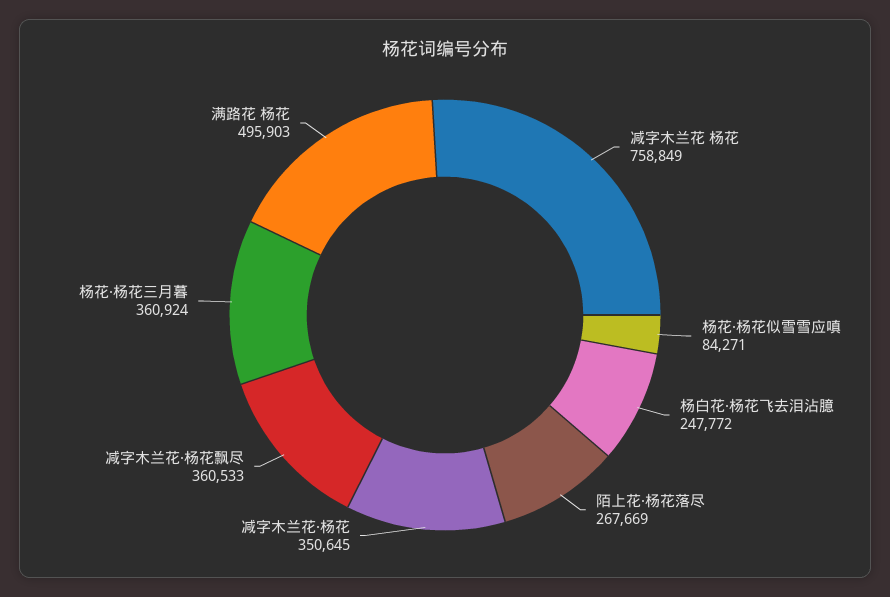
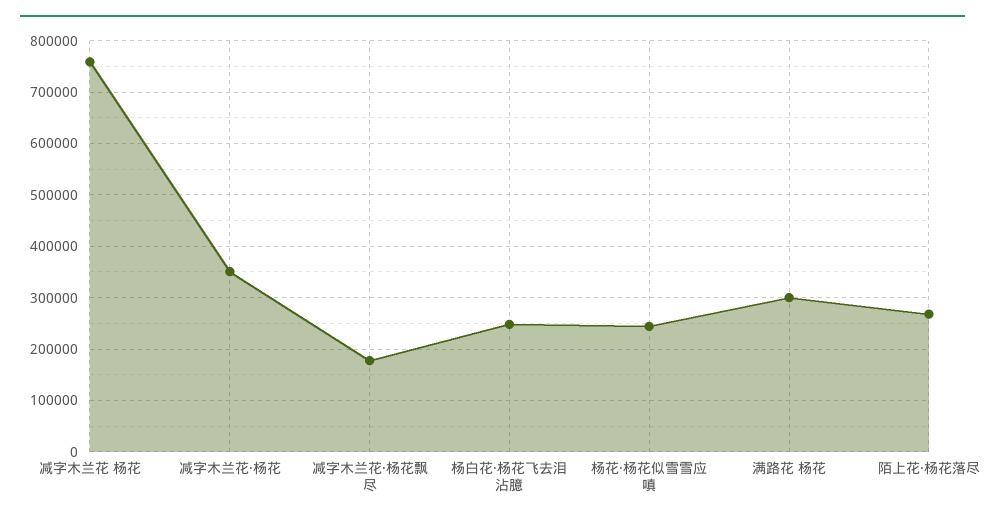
杨花·杨花似雪雪应嗔: 84271 -> 240000
减字木兰花·杨花飘尽: 360533 -> 180000
杨花·杨花三月暮: 360924 -> none
满路花 杨花: 495903 -> 300000

